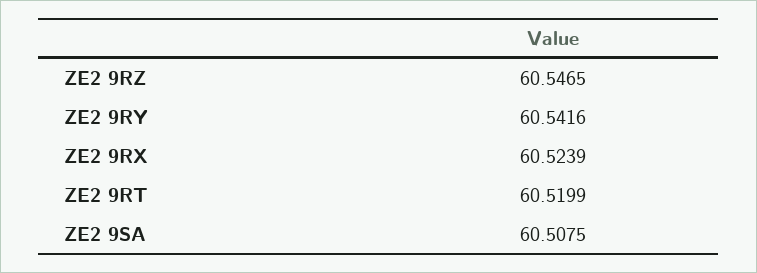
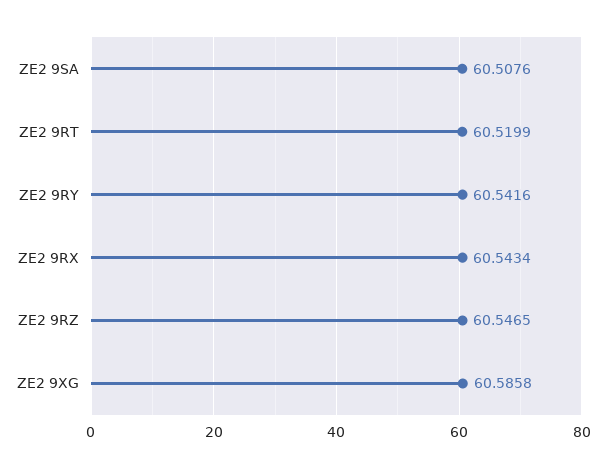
ZE2 9RX: 60.5239 -> 60.5434
ZE2 9SA: 60.5075 -> 60.5076
ZE2 9XG: none -> 60.5858

